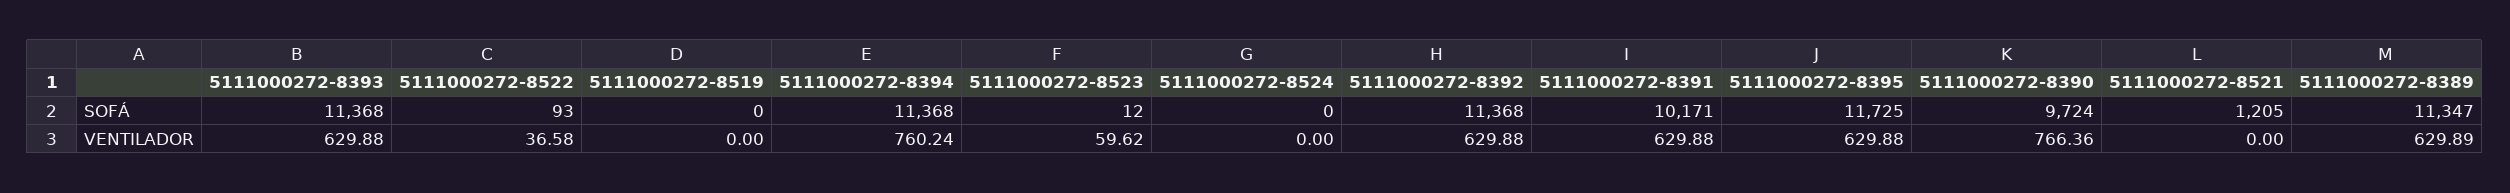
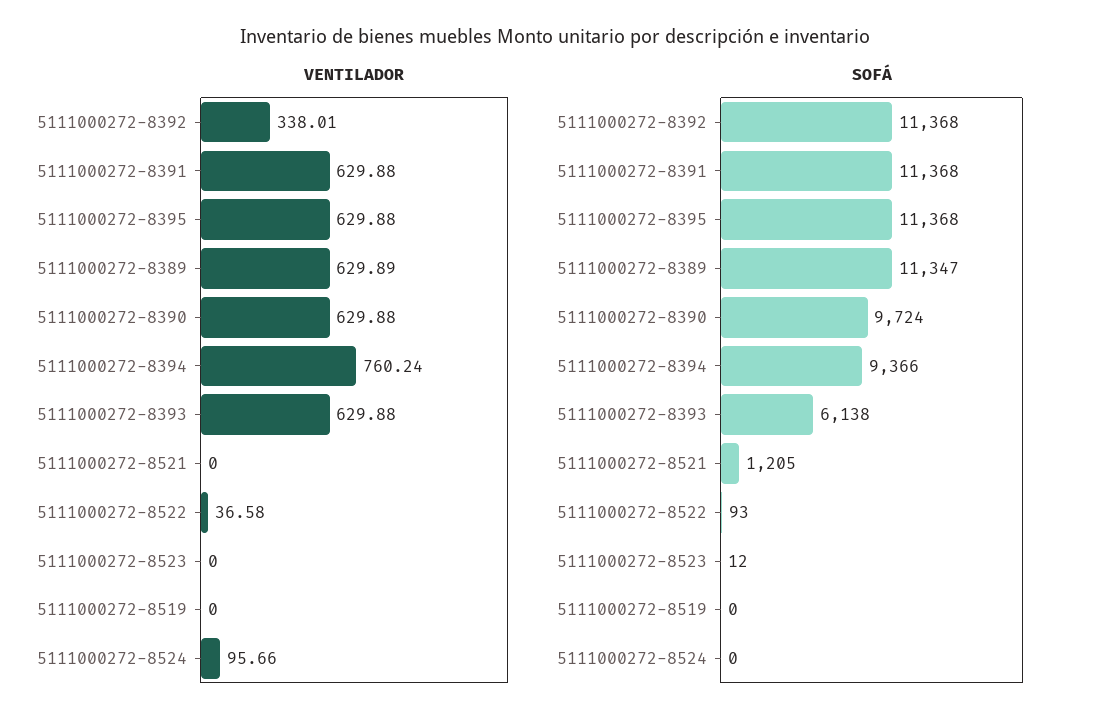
SOFÁ, 5111000272-8393: 11368 -> 6138
SOFÁ, 5111000272-8394: 11368 -> 9366
SOFÁ, 5111000272-8391: 10171 -> 11368
SOFÁ, 5111000272-8395: 11725 -> 11368
VENTILADOR, 5111000272-8523: 59.62 -> 0
VENTILADOR, 5111000272-8524: 0 -> 95.66
VENTILADOR, 5111000272-8392: 629.88 -> 338.01
VENTILADOR, 5111000272-8390: 766.36 -> 629.88

